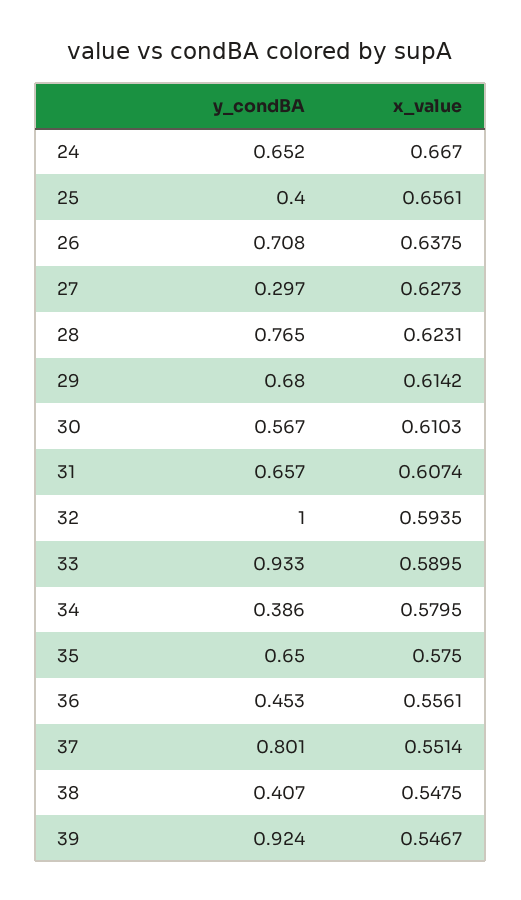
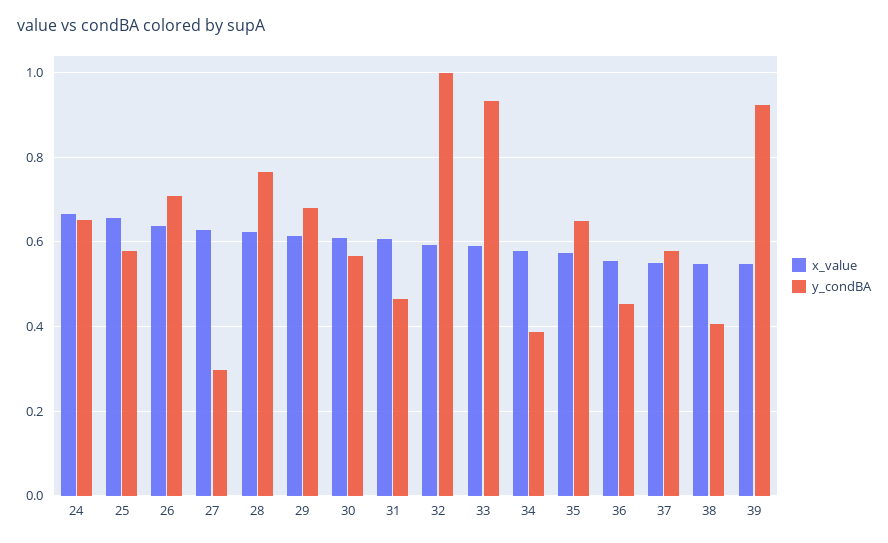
y_condBA, 25: 0.4 -> 0.58
y_condBA, 31: 0.657 -> 0.46
y_condBA, 37: 0.801 -> 0.58

